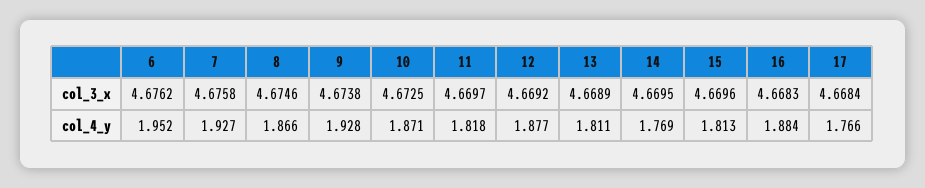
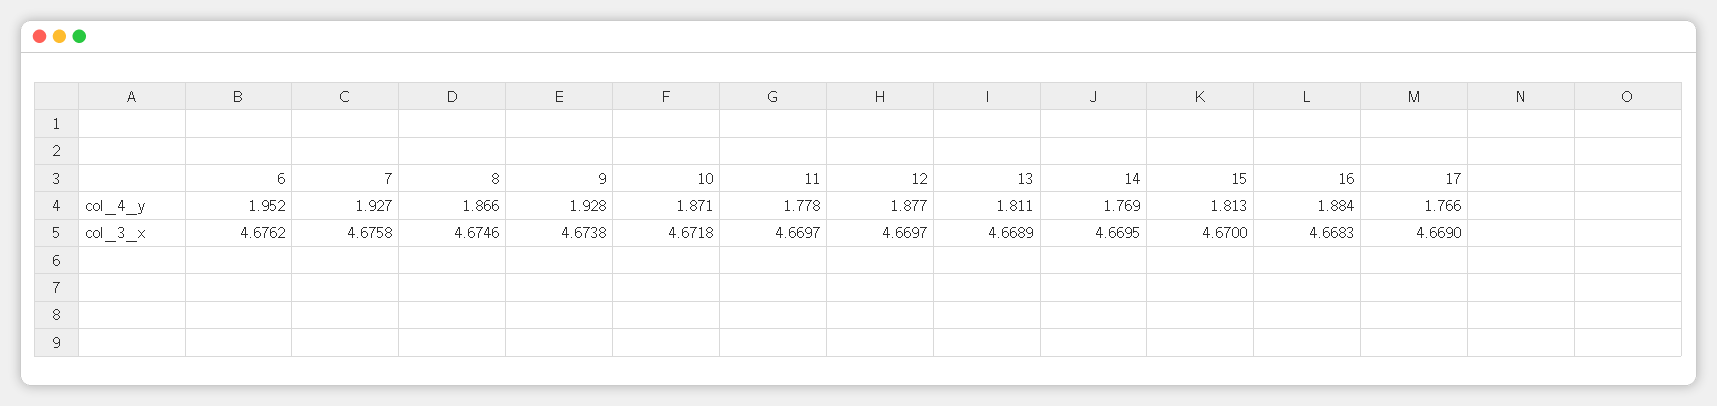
10, col_3_x: 4.6725 -> 4.6718
12, col_3_x: 4.6692 -> 4.6697
15, col_3_x: 4.6696 -> 4.67
17, col_3_x: 4.6684 -> 4.669
11, col_4_y: 1.818 -> 1.778

